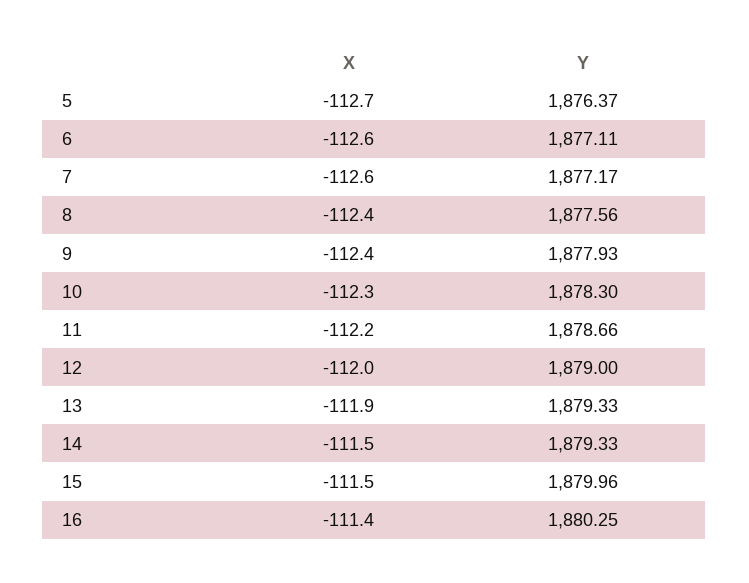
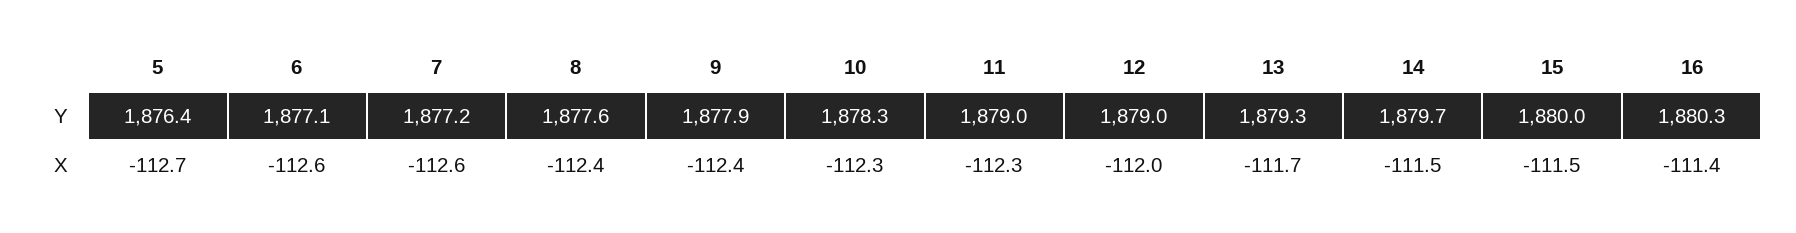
X, 11: -112.2 -> -112.3
Y, 11: 1878.66 -> 1879
X, 13: -111.9 -> -111.7
Y, 14: 1879.33 -> 1879.7

